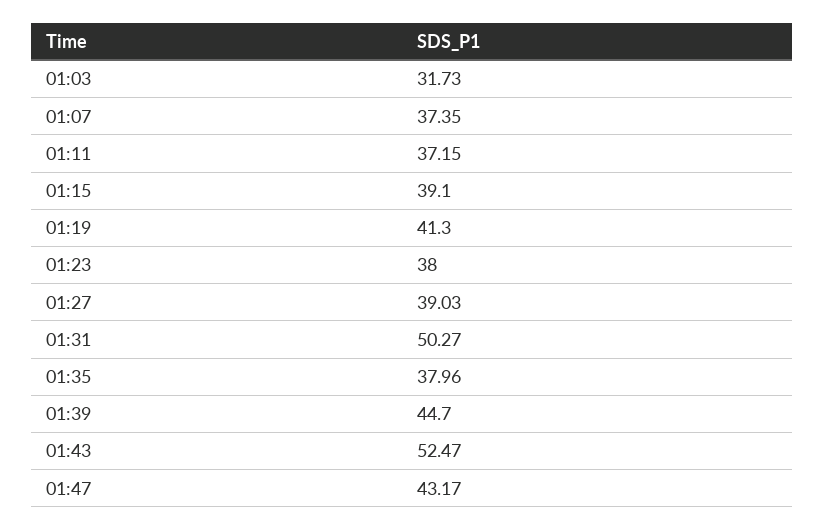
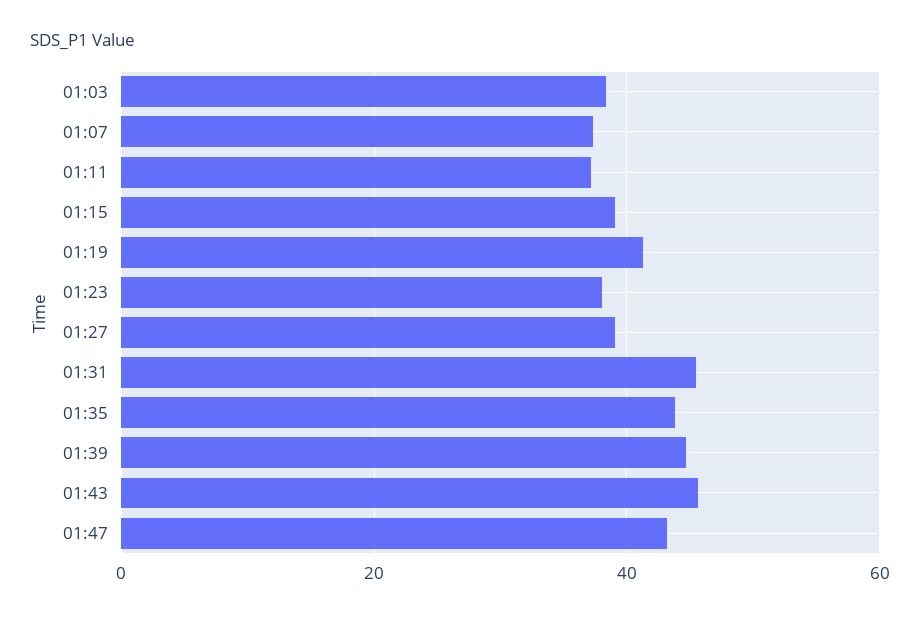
01:03: 31.73 -> 38
01:31: 50.27 -> 46
01:35: 37.96 -> 44
01:43: 52.47 -> 46

